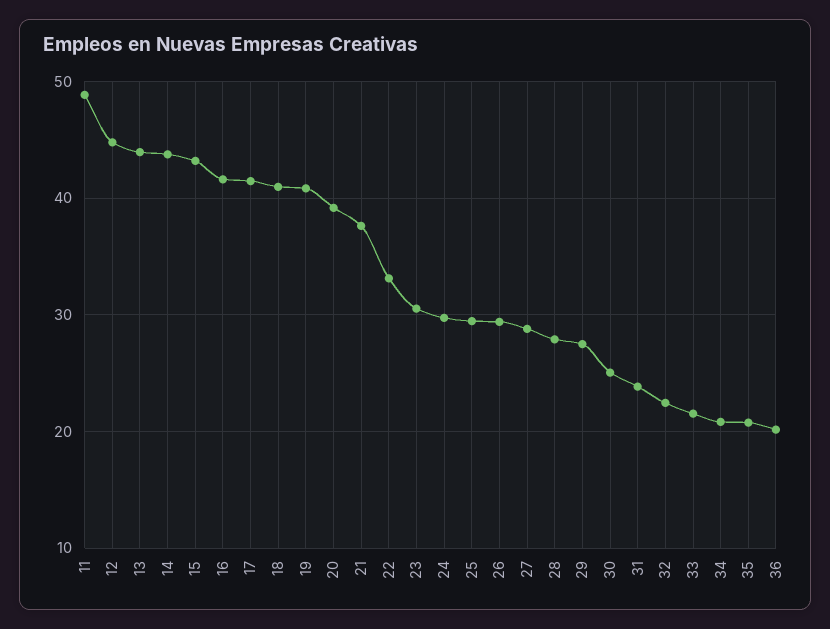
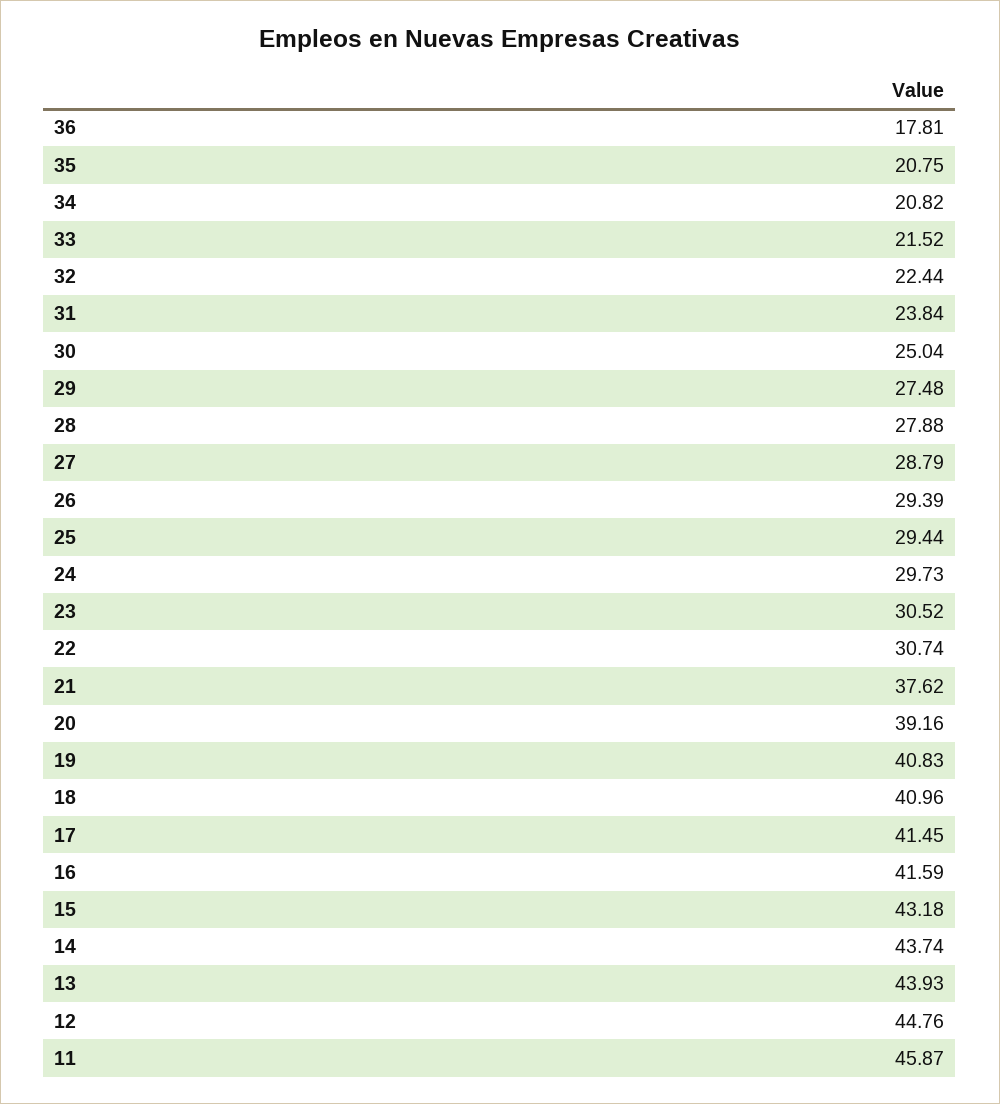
11: 49 -> 45.87
22: 33 -> 30.74
36: 20 -> 17.81

